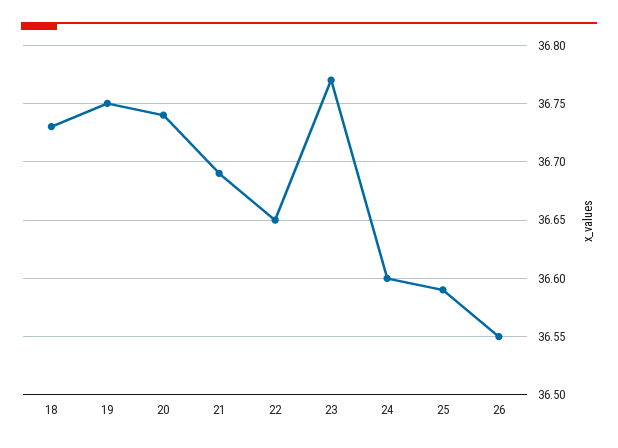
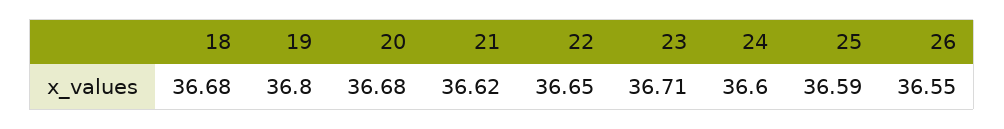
18: 36.73 -> 36.68
19: 36.75 -> 36.8
20: 36.74 -> 36.68
21: 36.69 -> 36.62
23: 36.77 -> 36.71

